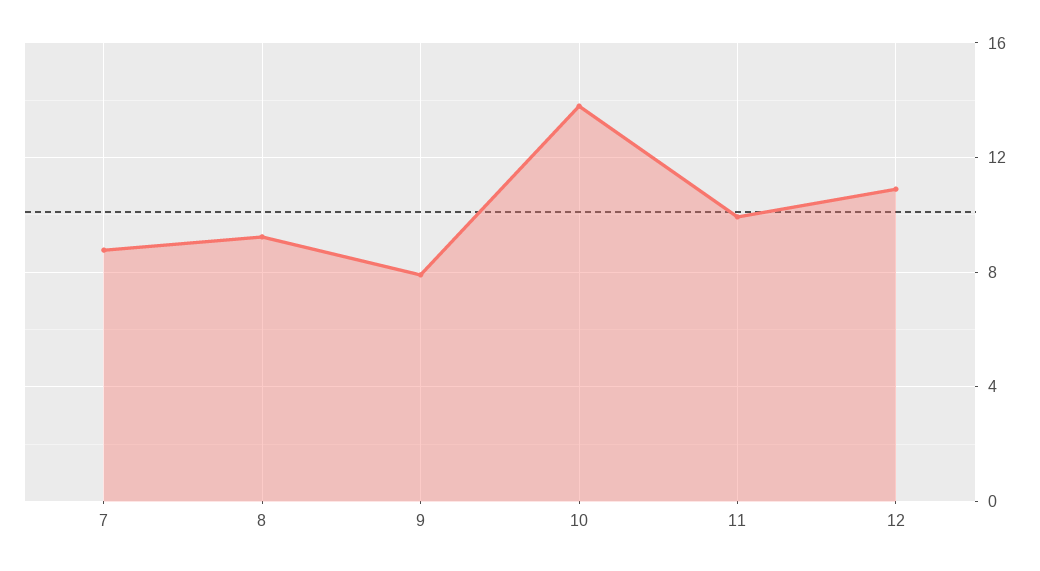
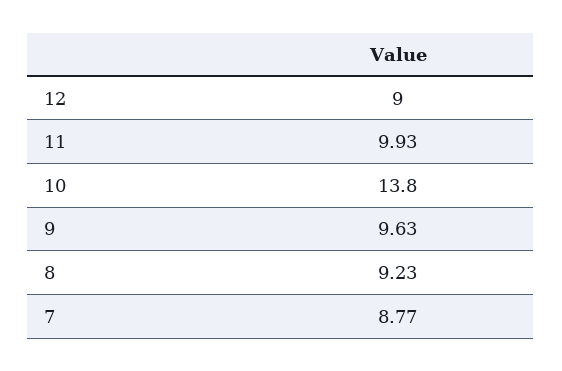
9: 8 -> 9.63
12: 11 -> 9

